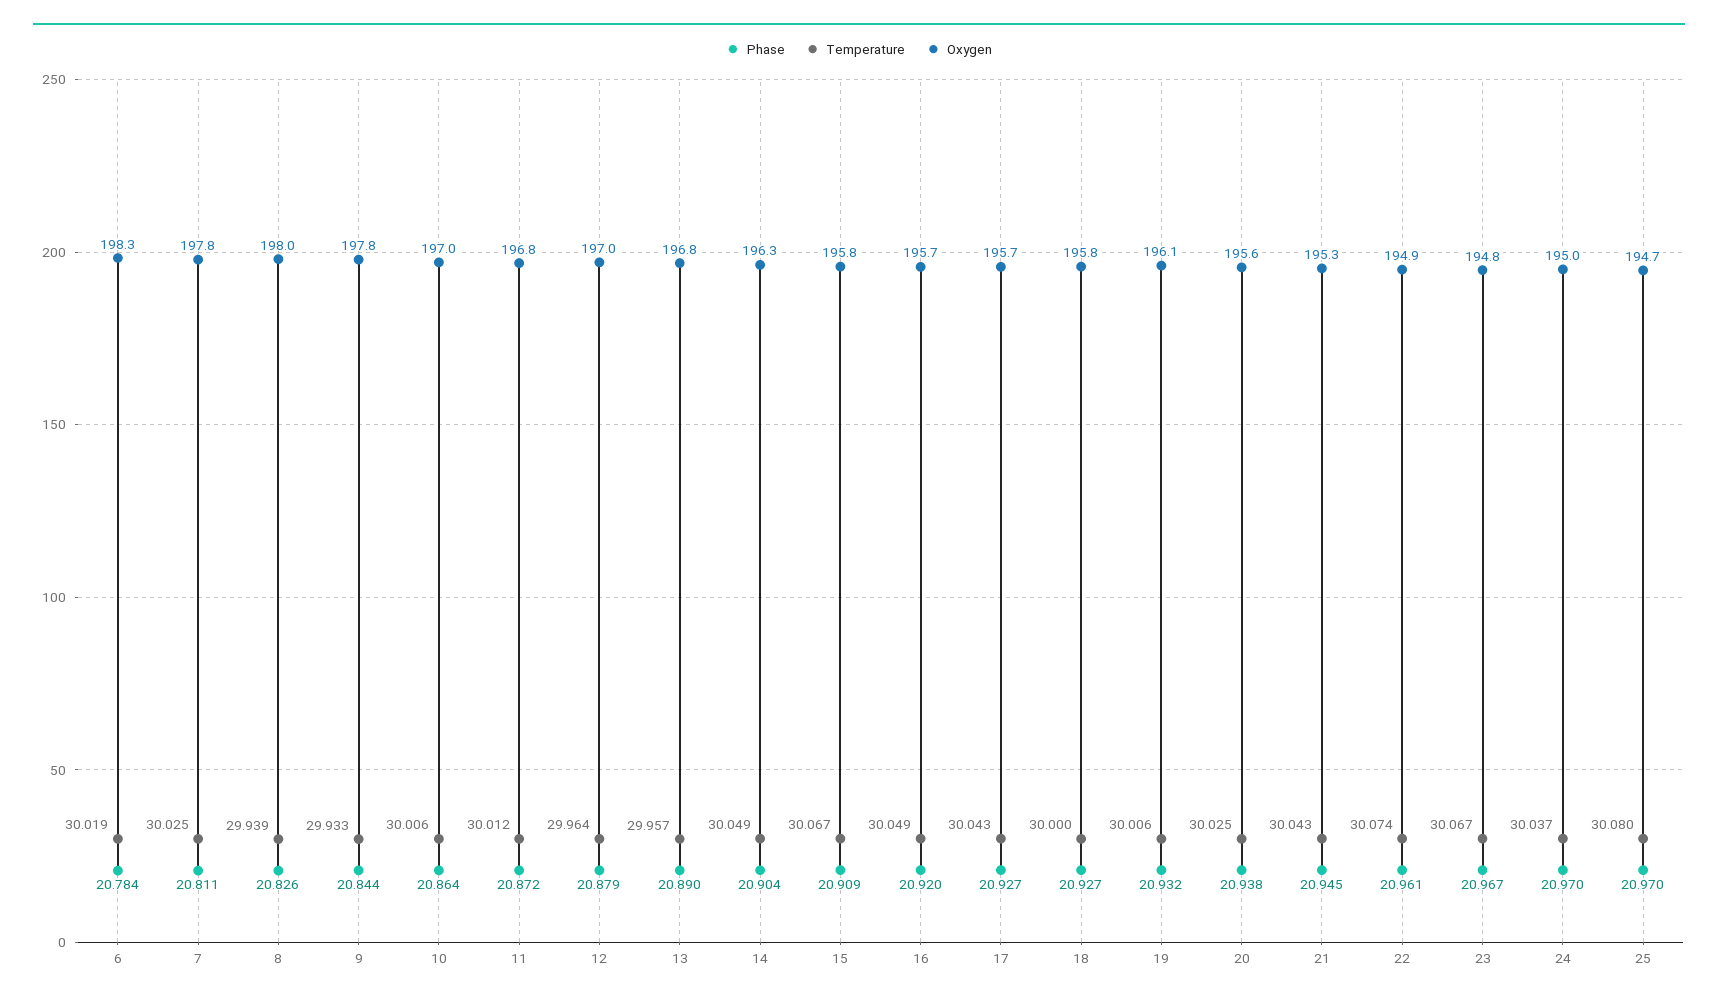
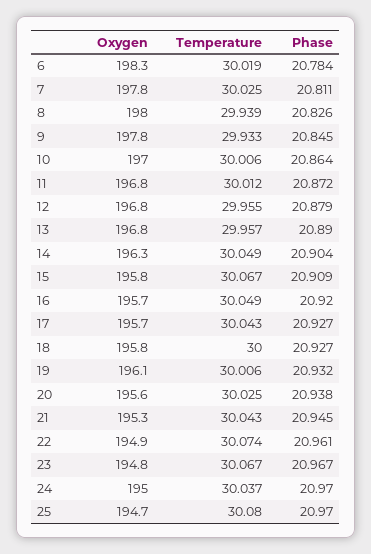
Phase, 9: 20.844 -> 20.845
Temperature, 12: 29.964 -> 29.955
Oxygen, 12: 197 -> 196.8

